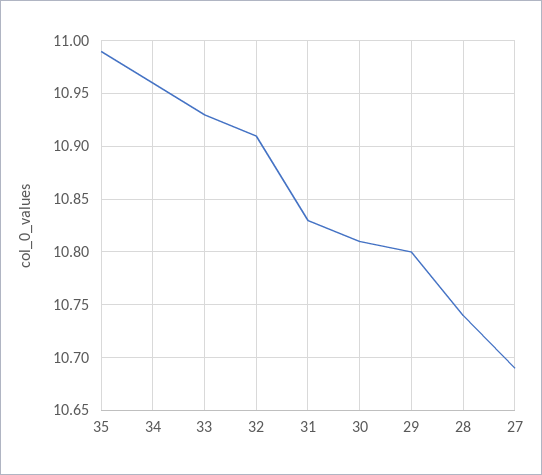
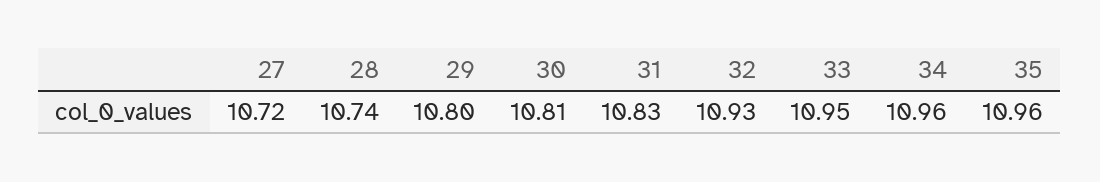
35: 10.99 -> 10.96
33: 10.93 -> 10.95
32: 10.91 -> 10.93
27: 10.69 -> 10.72

